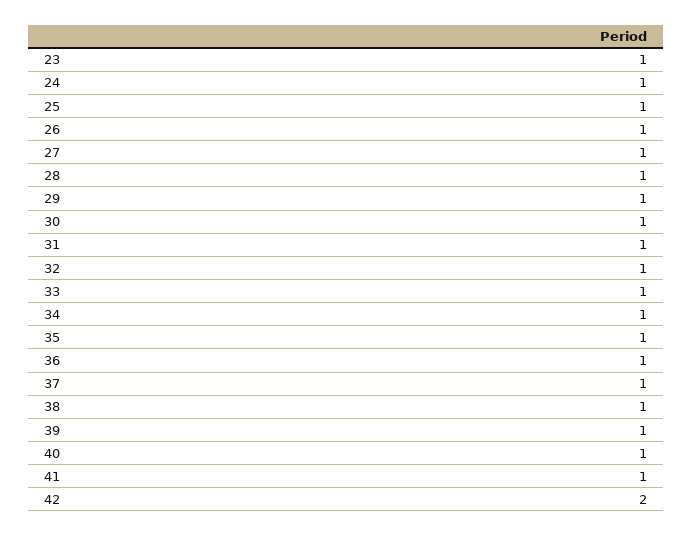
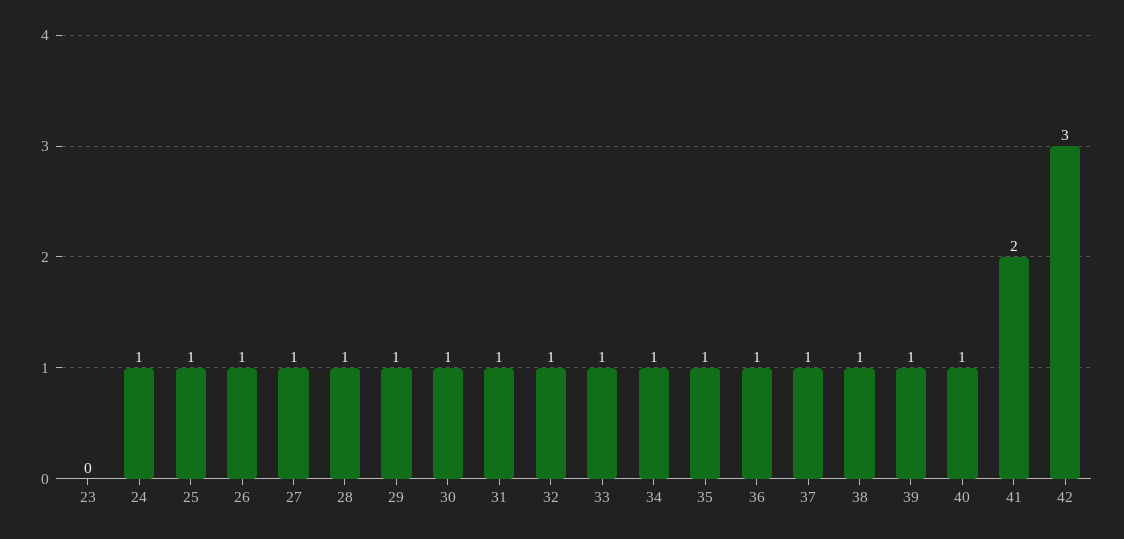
23: 1 -> 0
41: 1 -> 2
42: 2 -> 3

